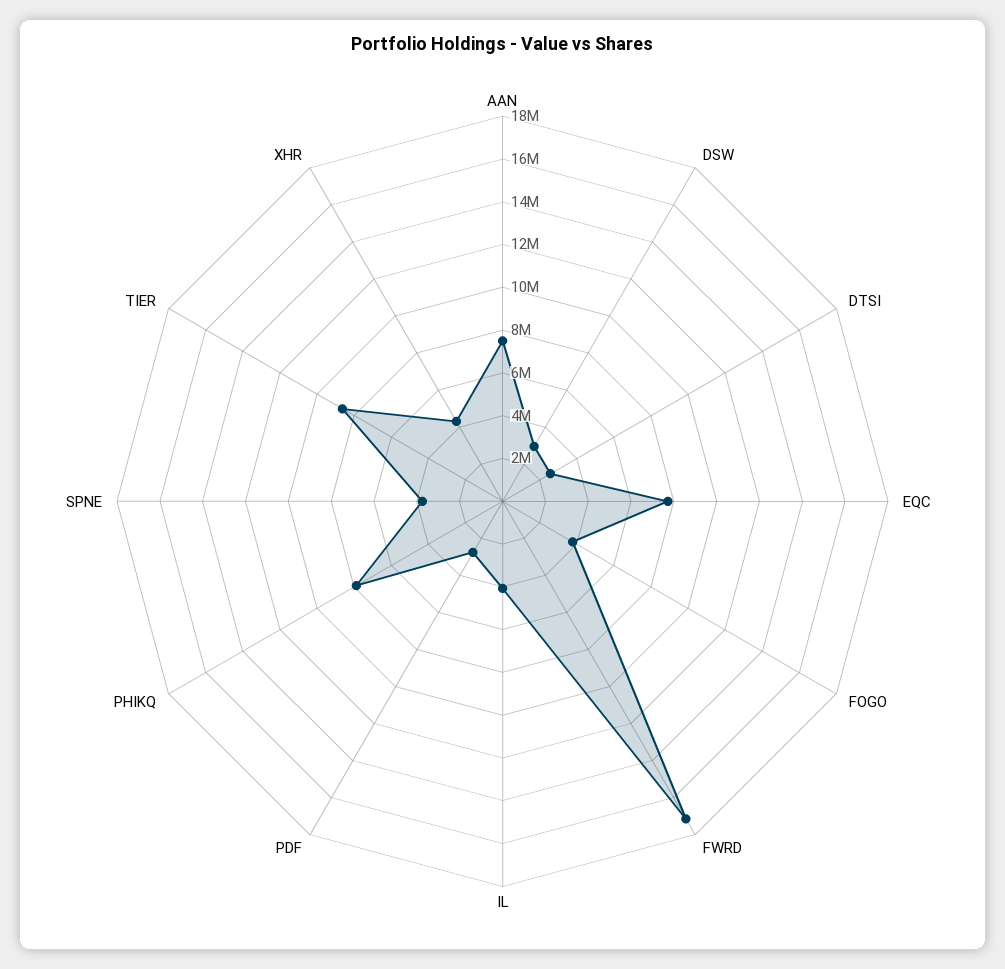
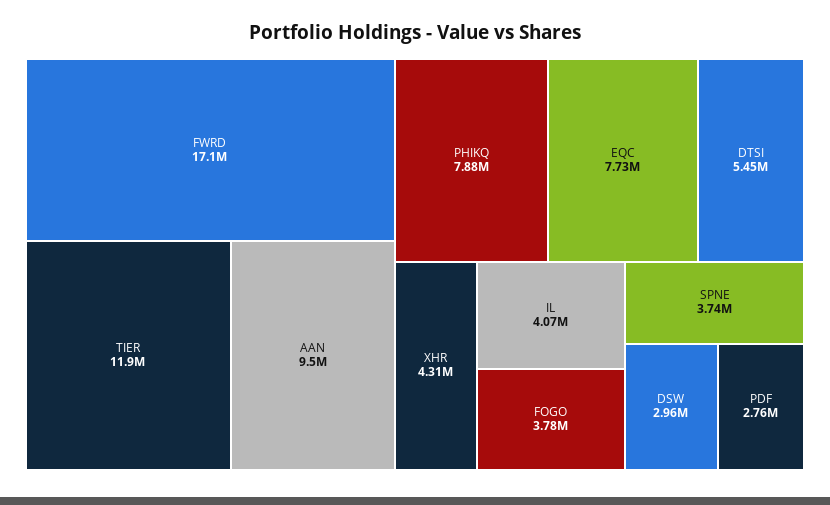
AAN: 7500000 -> 9500000
DTSI: 2500000 -> 5450000
TIER: 8500000 -> 11900000

